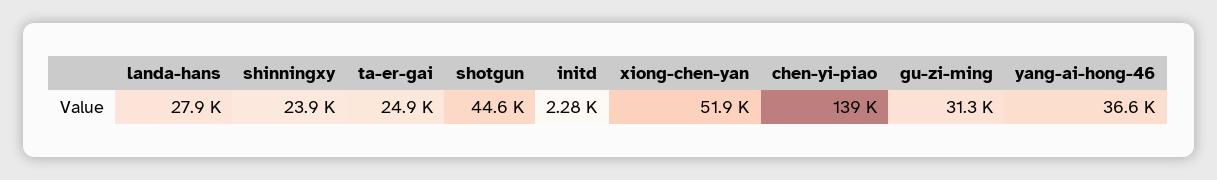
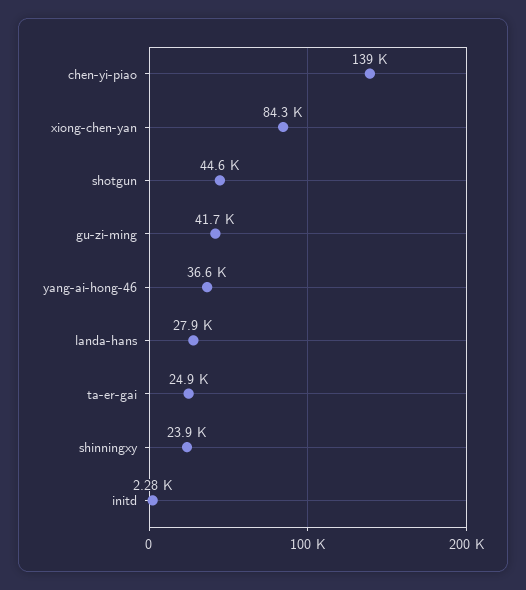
xiong-chen-yan: 51900 -> 84300
gu-zi-ming: 31300 -> 41700

